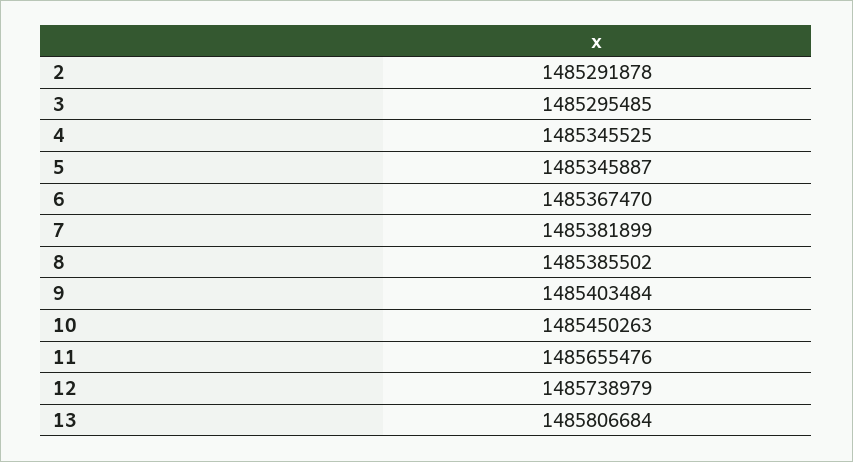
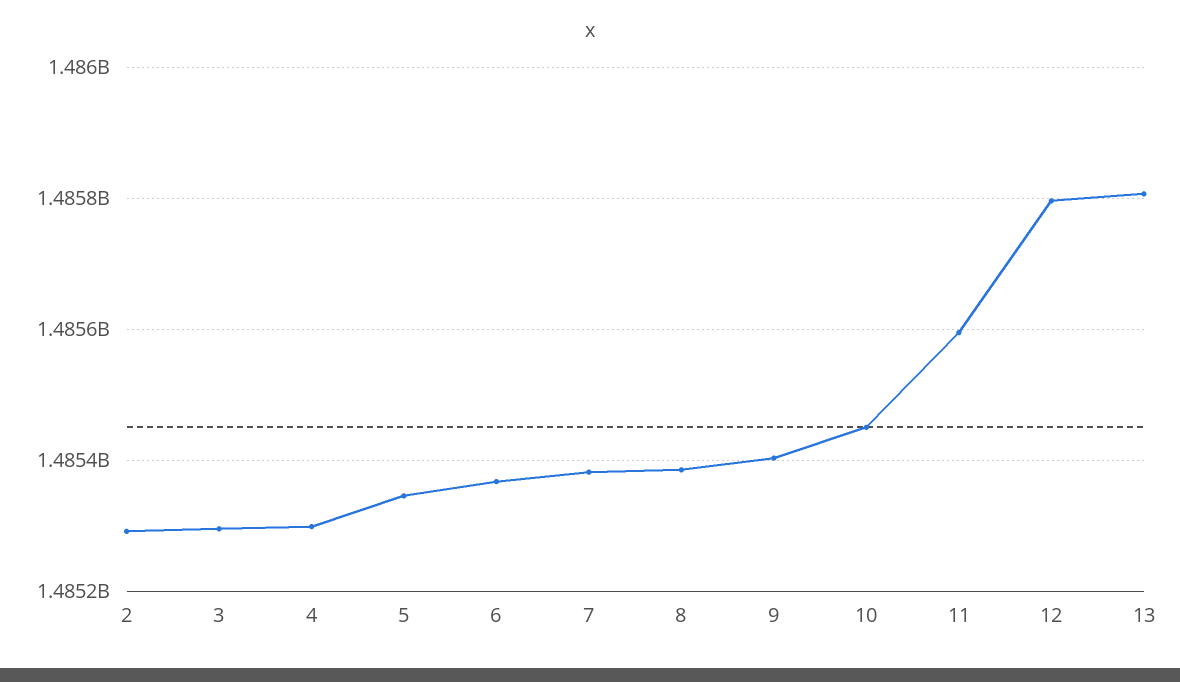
4: 1485345525 -> 1485300000
11: 1485655476 -> 1485600000
12: 1485738979 -> 1485800000

